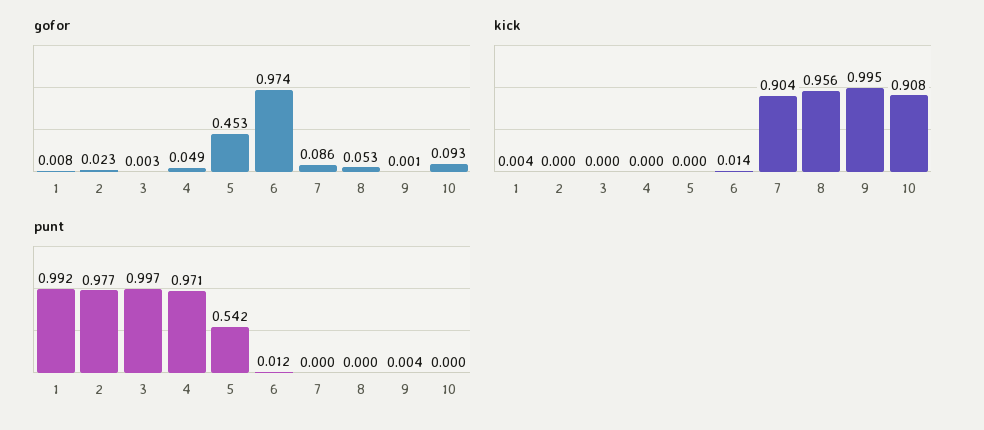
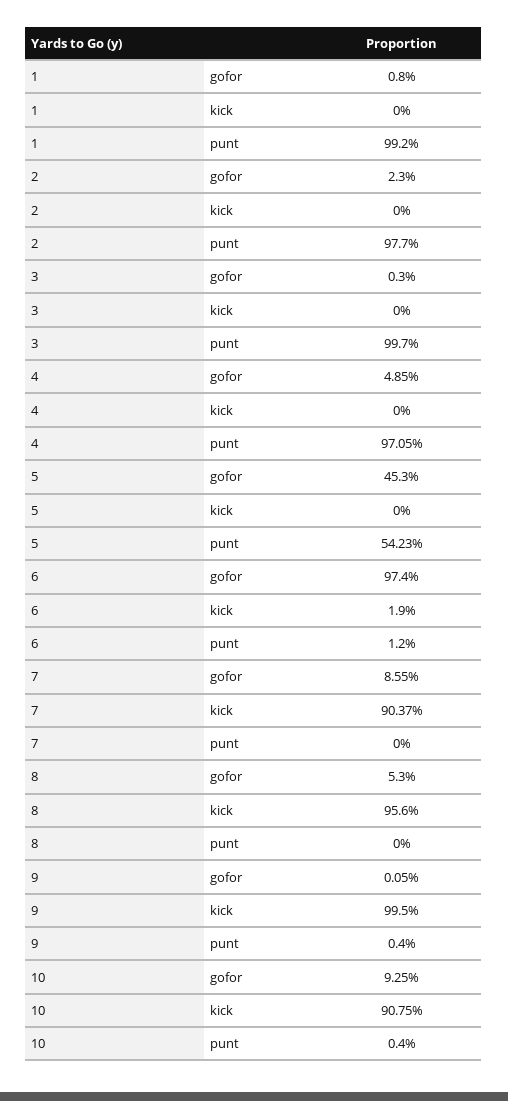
kick, 1: 0.004 -> 0
kick, 6: 0.014 -> 0.019
punt, 10: 0 -> 0.004

